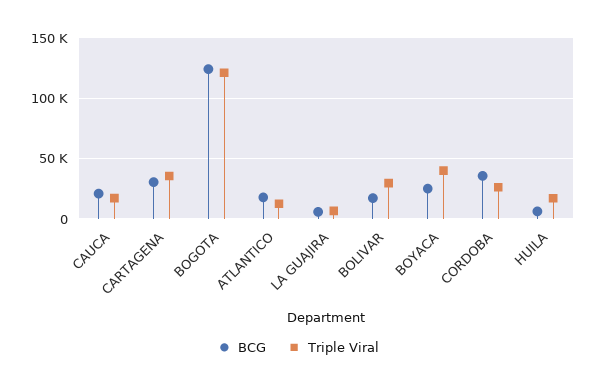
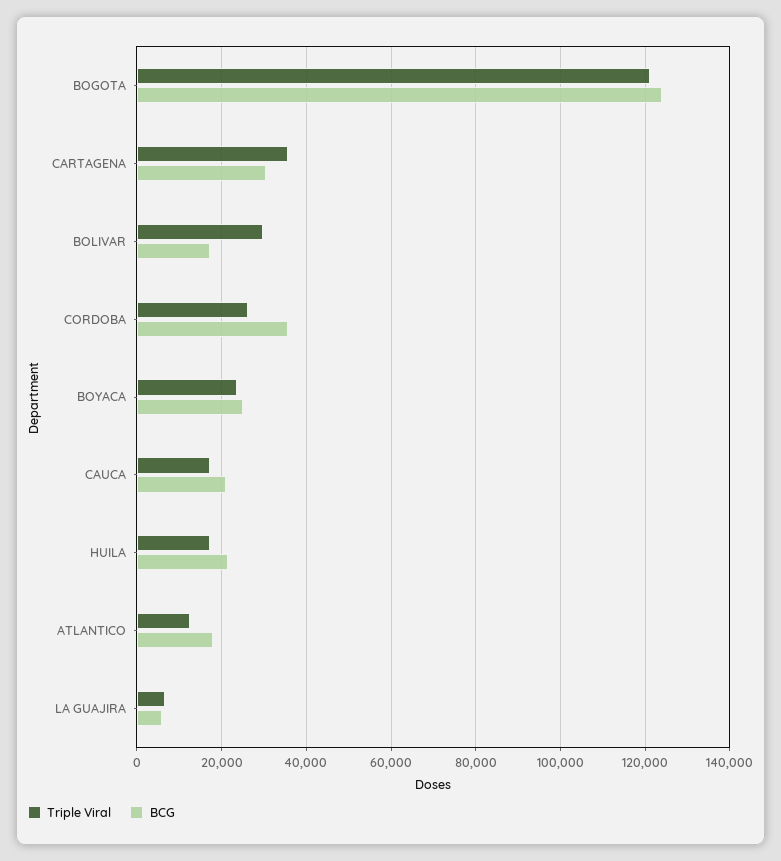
Triple Viral, BOYACA: 40000 -> 24000
BCG, HUILA: 5000 -> 22000

